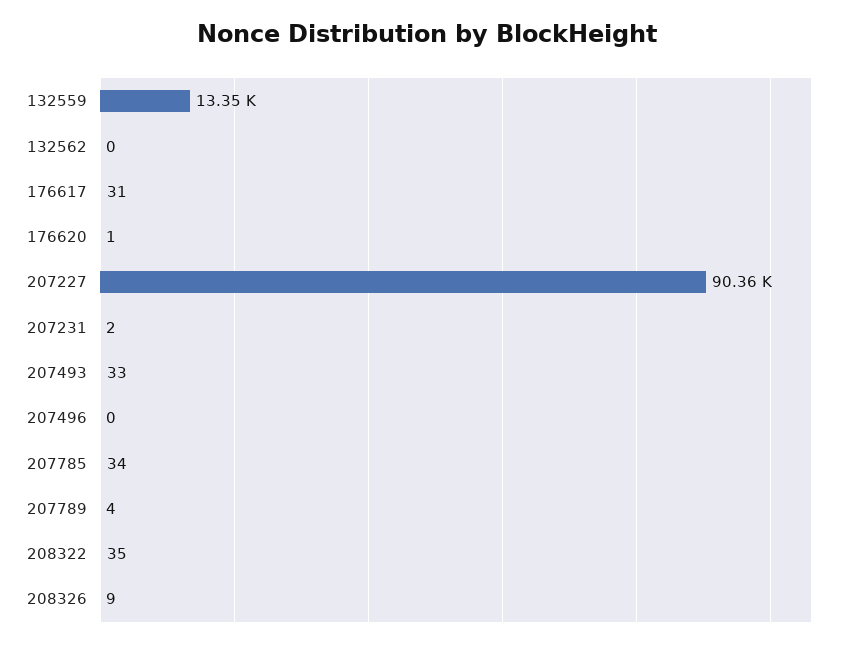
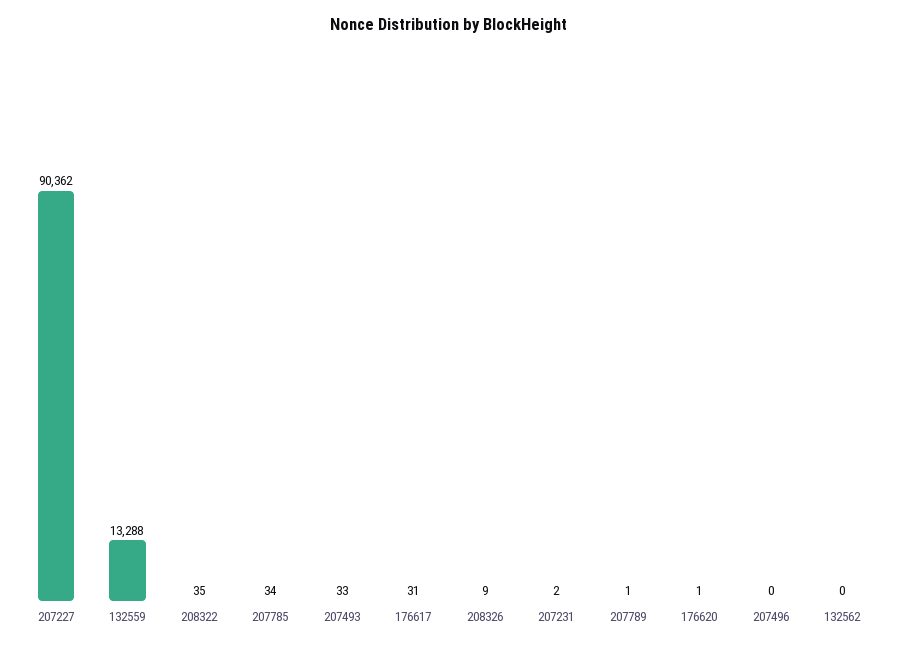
132559: 13350 -> 13288
207789: 4 -> 1

